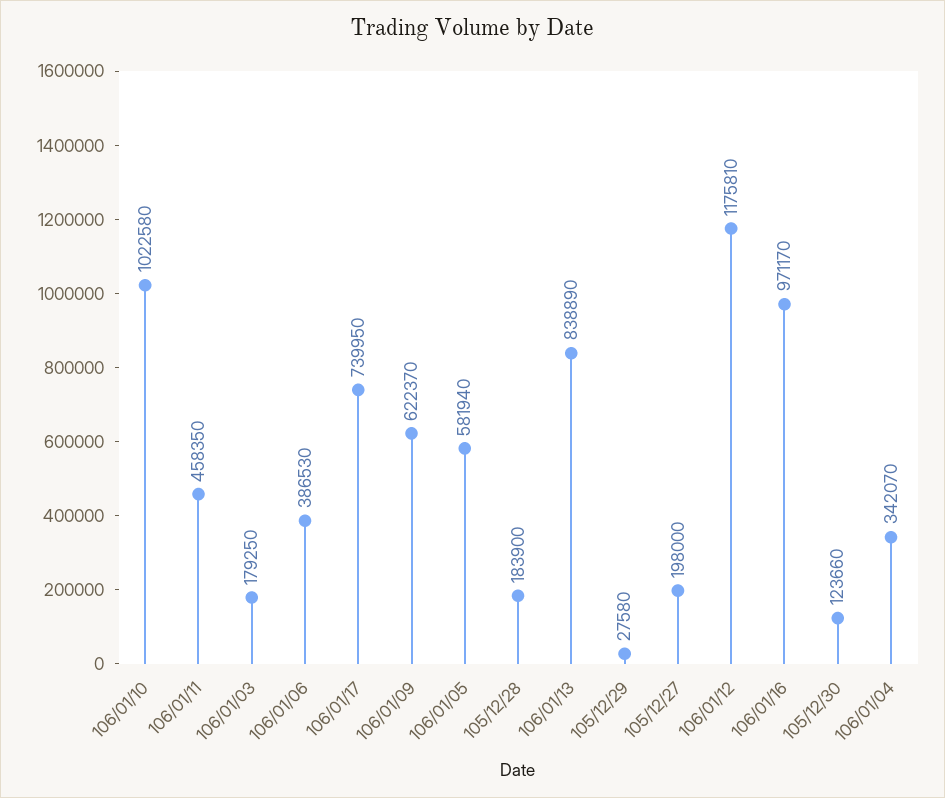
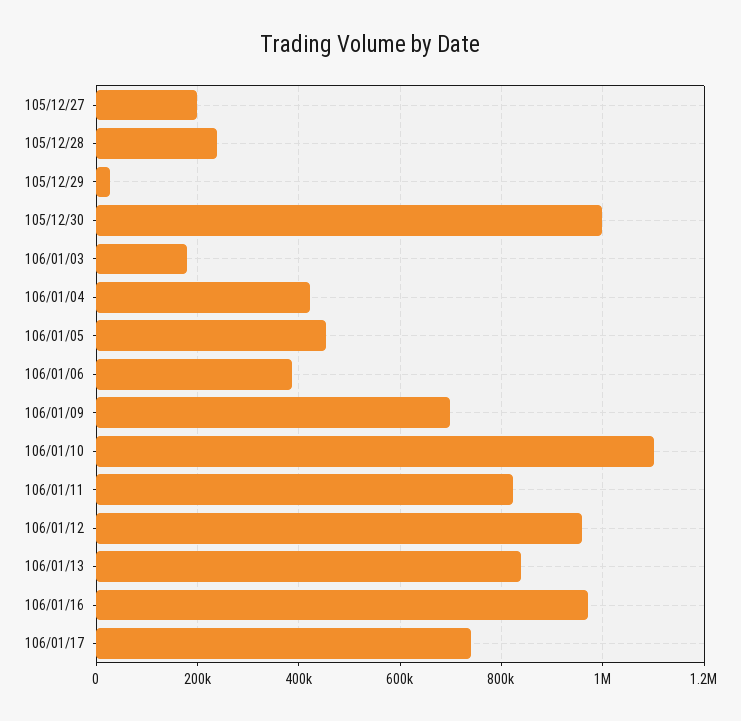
106/01/10: 1022580 -> 1100000
106/01/11: 458350 -> 820000
106/01/09: 622370 -> 700000
106/01/05: 581940 -> 460000
105/12/28: 183900 -> 240000
106/01/12: 1175810 -> 960000
105/12/30: 123660 -> 1000000
106/01/04: 342070 -> 420000

